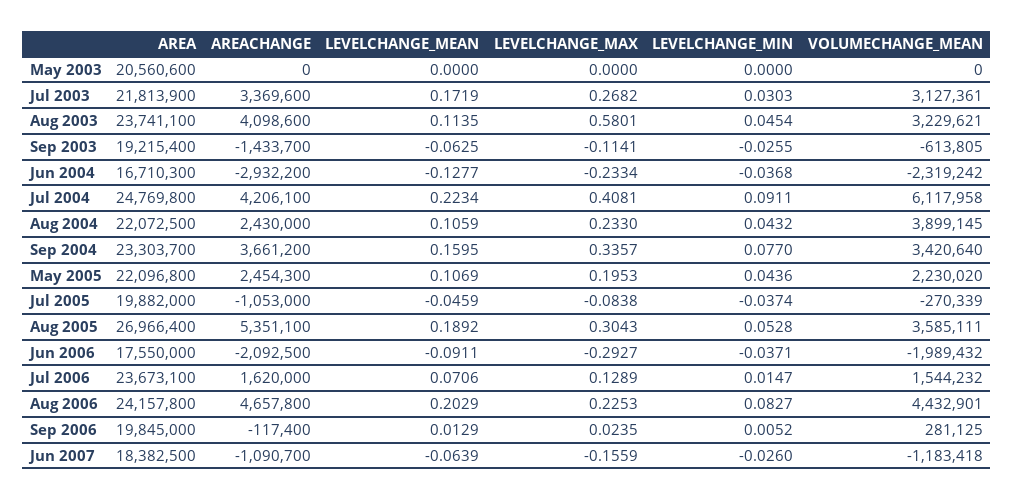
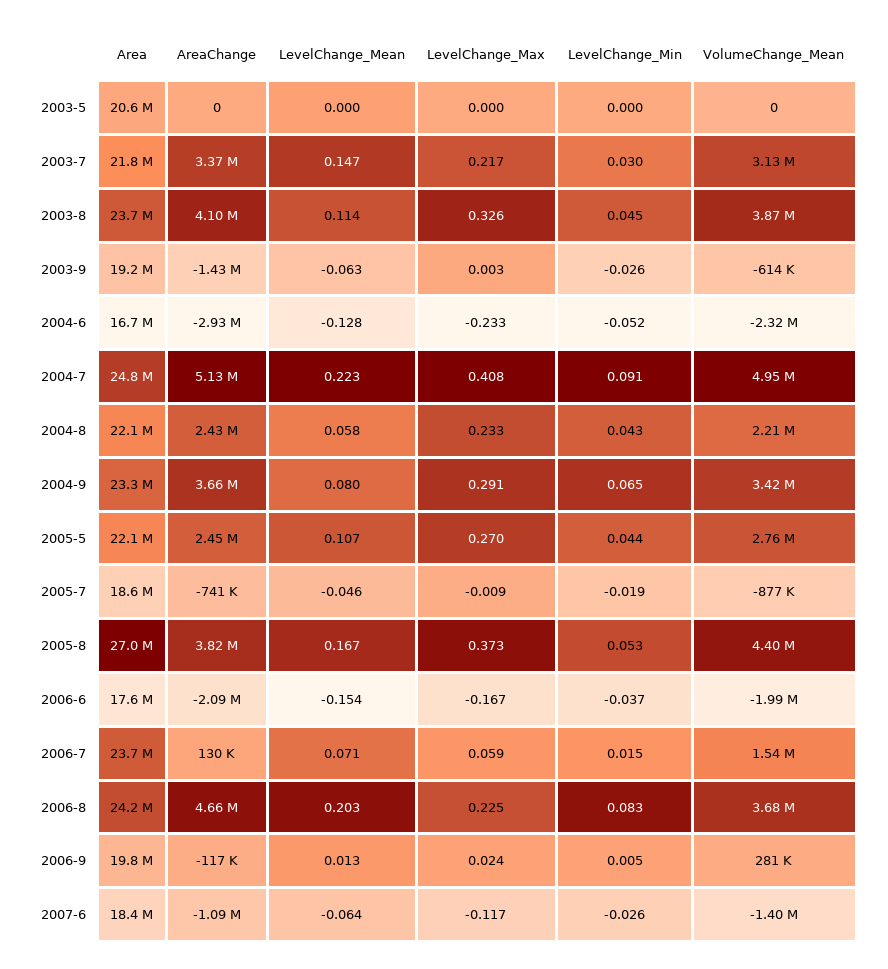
LEVELCHANGE_MEAN, Jul 2003: 0.1719 -> 0.147
LEVELCHANGE_MAX, Jul 2003: 0.2682 -> 0.217
LEVELCHANGE_MAX, Aug 2003: 0.5801 -> 0.326
VOLUMECHANGE_MEAN, Aug 2003: 3229621 -> 3870000
LEVELCHANGE_MAX, Sep 2003: -0.1141 -> 0.003
LEVELCHANGE_MIN, Jun 2004: -0.0368 -> -0.052
AREACHANGE, Jul 2004: 4206100 -> 5130000
VOLUMECHANGE_MEAN, Jul 2004: 6117958 -> 4950000
LEVELCHANGE_MEAN, Aug 2004: 0.1059 -> 0.058
VOLUMECHANGE_MEAN, Aug 2004: 3899145 -> 2210000
LEVELCHANGE_MEAN, Sep 2004: 0.1595 -> 0.08
LEVELCHANGE_MAX, Sep 2004: 0.3357 -> 0.291
LEVELCHANGE_MIN, Sep 2004: 0.077 -> 0.065
LEVELCHANGE_MAX, May 2005: 0.1953 -> 0.27
VOLUMECHANGE_MEAN, May 2005: 2230020 -> 2760000
AREA, Jul 2005: 19882000 -> 18600000
AREACHANGE, Jul 2005: -1053000 -> -741000
LEVELCHANGE_MAX, Jul 2005: -0.0838 -> -0.009
LEVELCHANGE_MIN, Jul 2005: -0.0374 -> -0.019
VOLUMECHANGE_MEAN, Jul 2005: -270339 -> -877000
AREACHANGE, Aug 2005: 5351100 -> 3820000
LEVELCHANGE_MEAN, Aug 2005: 0.1892 -> 0.167
LEVELCHANGE_MAX, Aug 2005: 0.3043 -> 0.373
VOLUMECHANGE_MEAN, Aug 2005: 3585111 -> 4400000
LEVELCHANGE_MEAN, Jun 2006: -0.0911 -> -0.154
LEVELCHANGE_MAX, Jun 2006: -0.2927 -> -0.167
AREACHANGE, Jul 2006: 1620000 -> 130000
LEVELCHANGE_MAX, Jul 2006: 0.1289 -> 0.059
VOLUMECHANGE_MEAN, Aug 2006: 4432901 -> 3680000
LEVELCHANGE_MAX, Jun 2007: -0.1559 -> -0.117
VOLUMECHANGE_MEAN, Jun 2007: -1183418 -> -1400000

